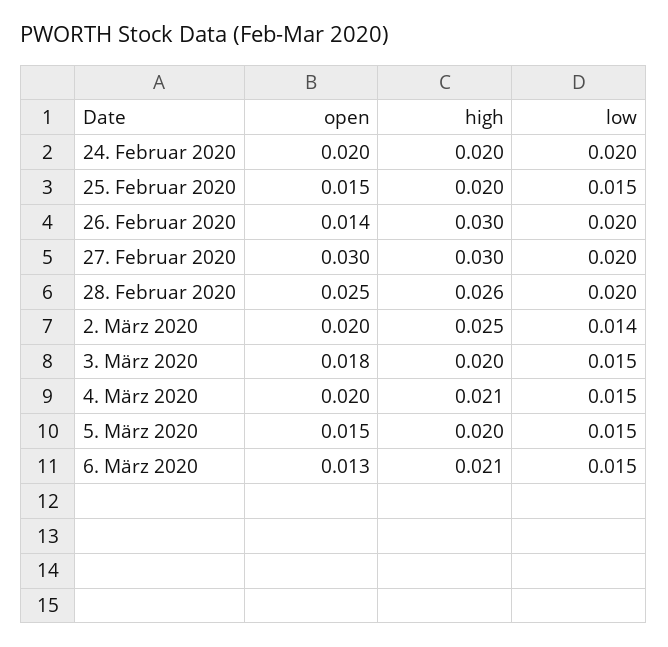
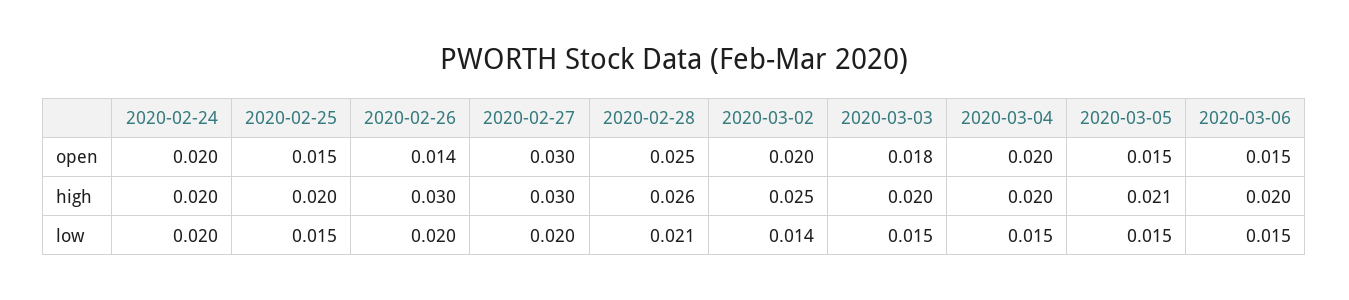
low, 28. Februar 2020: 0.02 -> 0.021
high, 4. März 2020: 0.021 -> 0.02
high, 5. März 2020: 0.02 -> 0.021
open, 6. März 2020: 0.013 -> 0.015
high, 6. März 2020: 0.021 -> 0.02

